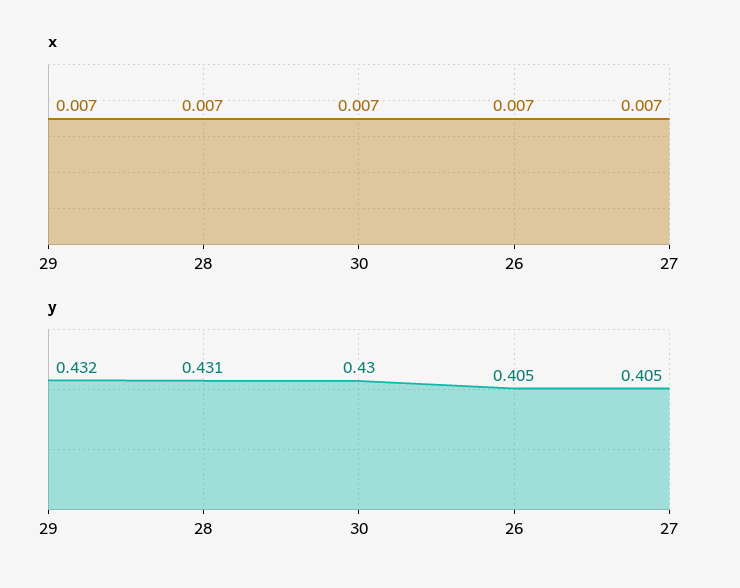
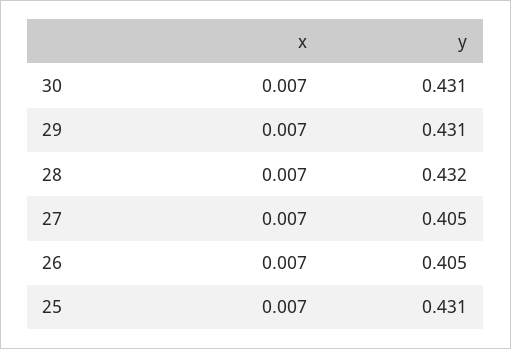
y, 29: 0.432 -> 0.431
y, 28: 0.431 -> 0.432
y, 30: 0.43 -> 0.431
x, 25: none -> 0.007
y, 25: none -> 0.431

